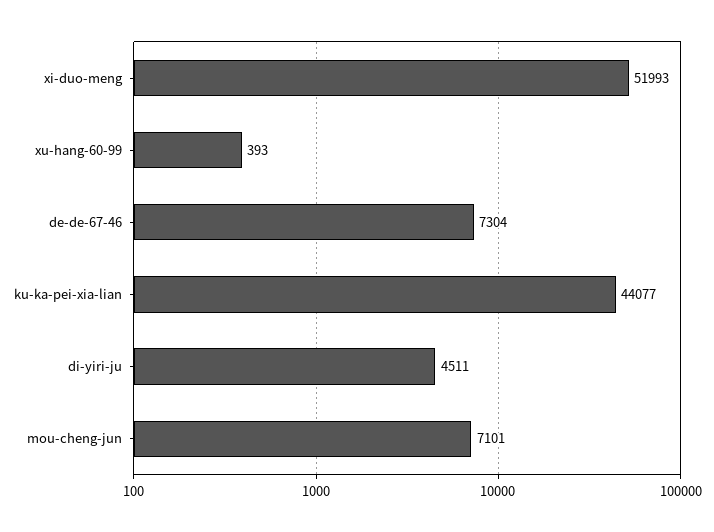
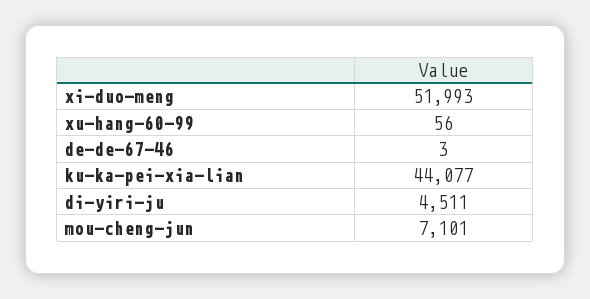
xu-hang-60-99: 393 -> 56
de-de-67-46: 7304 -> 3

